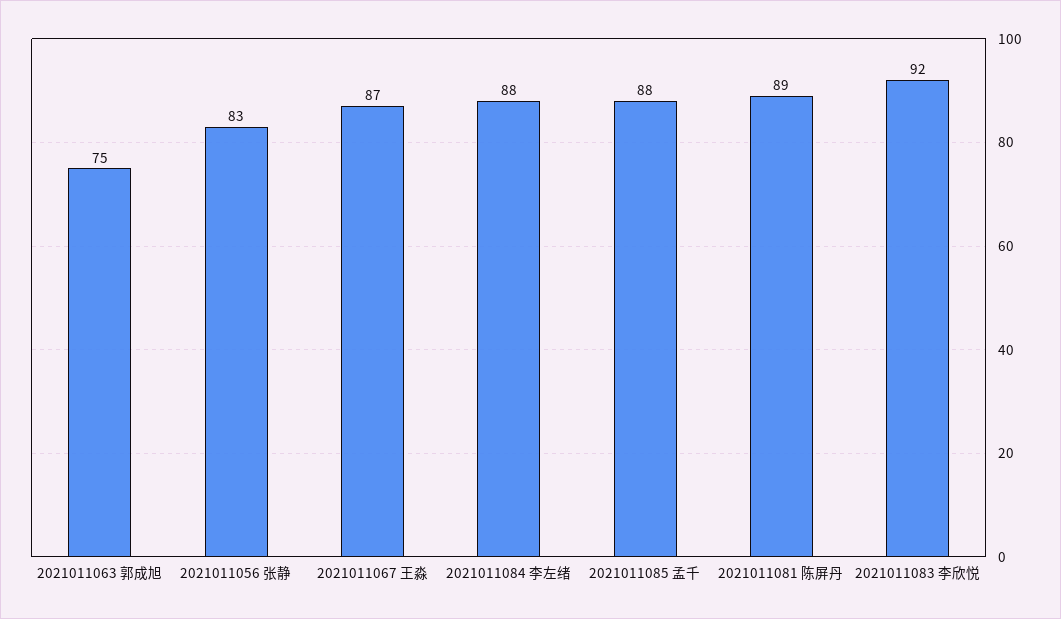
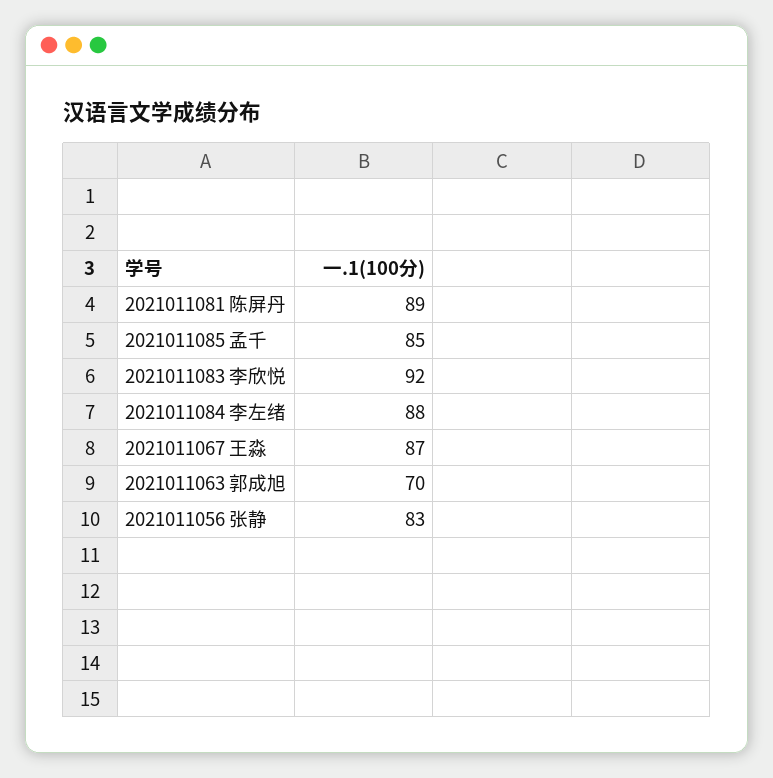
2021011063 郭成旭: 75 -> 70
2021011085 孟千: 88 -> 85

